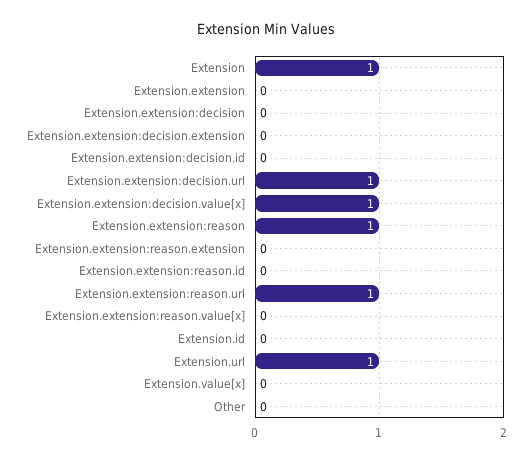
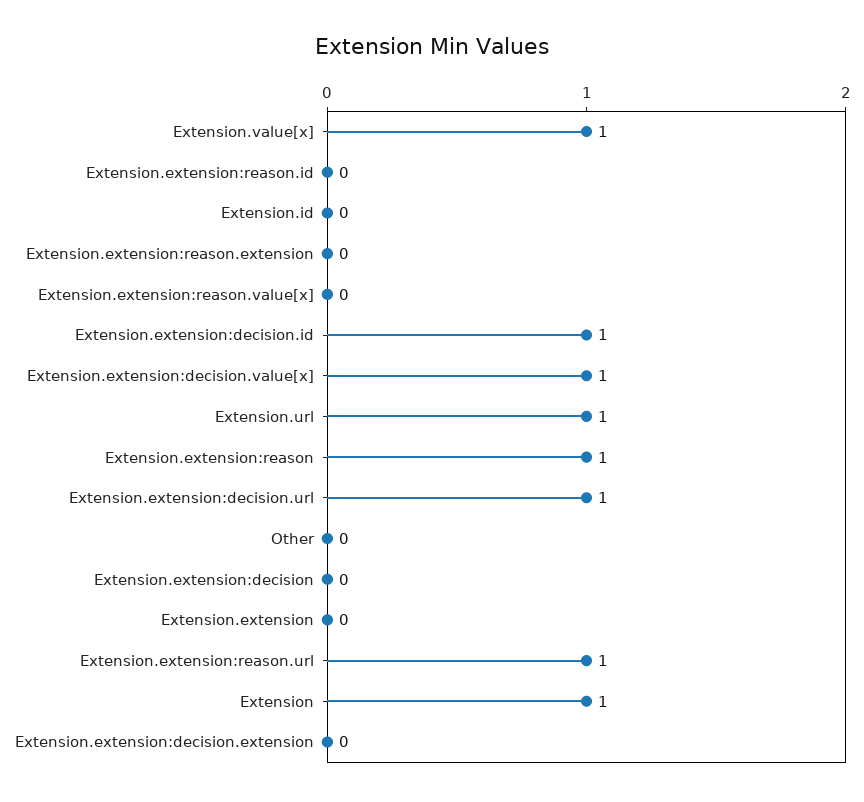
Extension.extension:decision.id: 0 -> 1
Extension.value[x]: 0 -> 1

